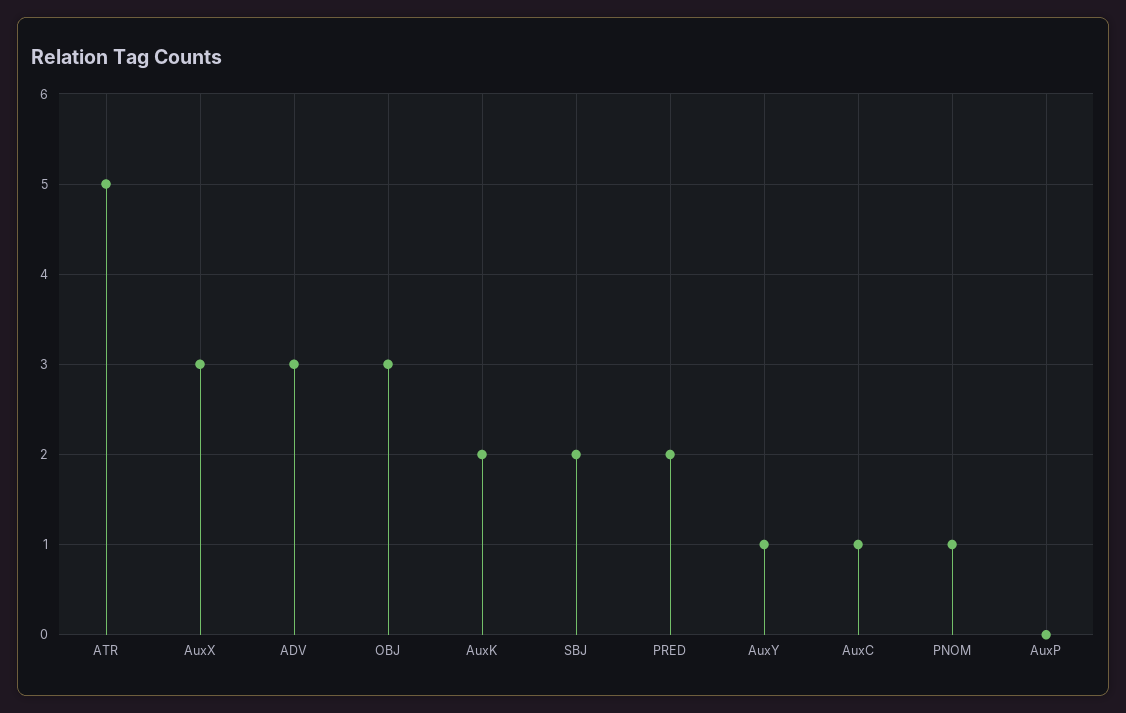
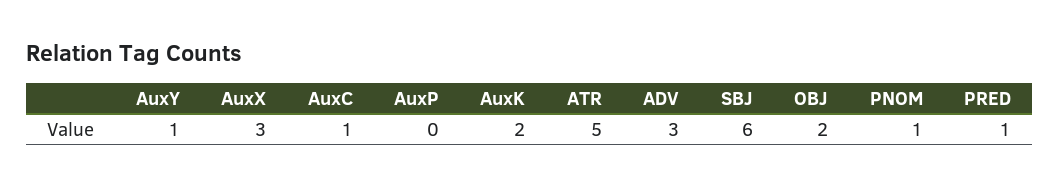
OBJ: 3 -> 2
SBJ: 2 -> 6
PRED: 2 -> 1

